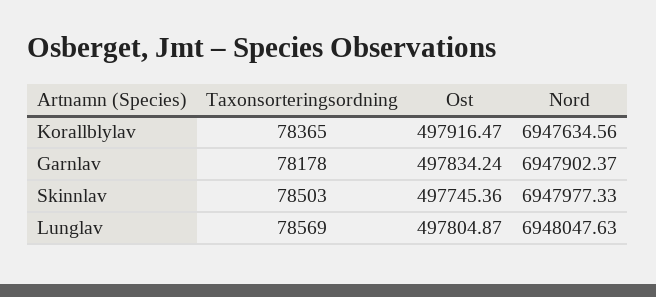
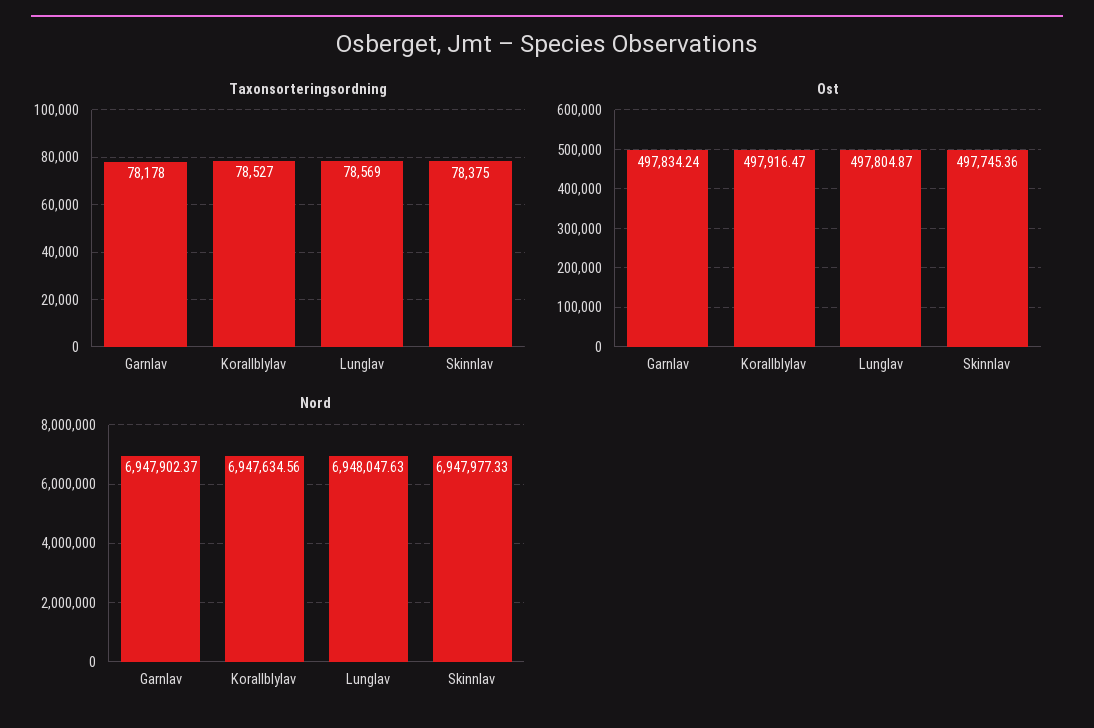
Taxonsorteringsordning, Korallblylav: 78365 -> 78527
Taxonsorteringsordning, Skinnlav: 78503 -> 78375

